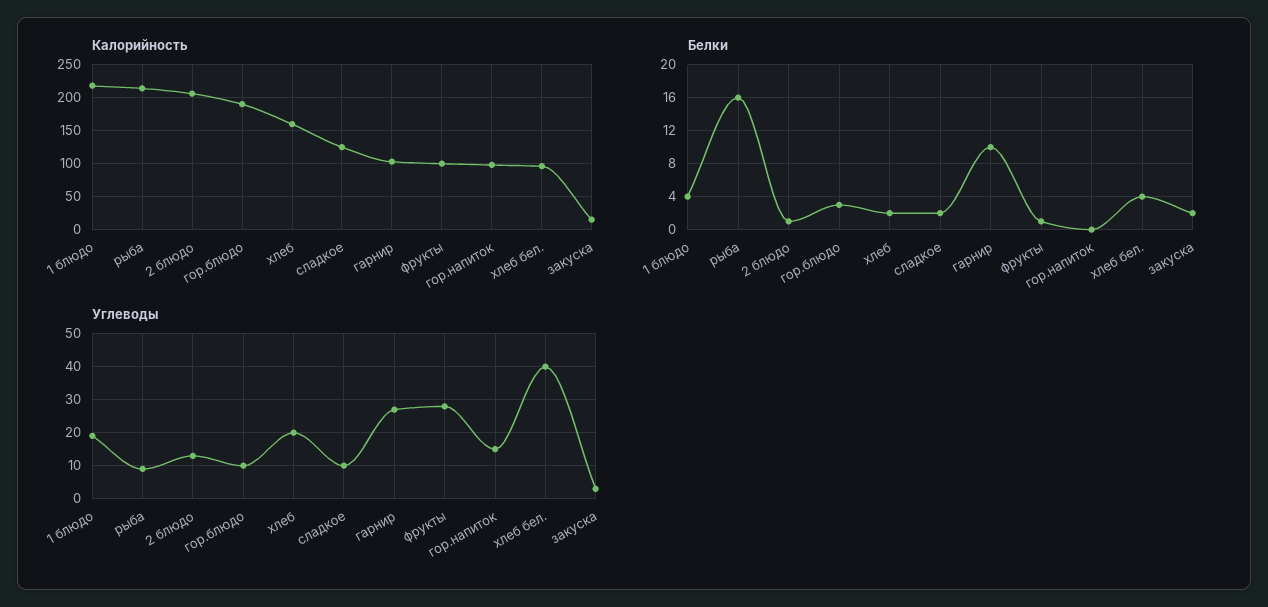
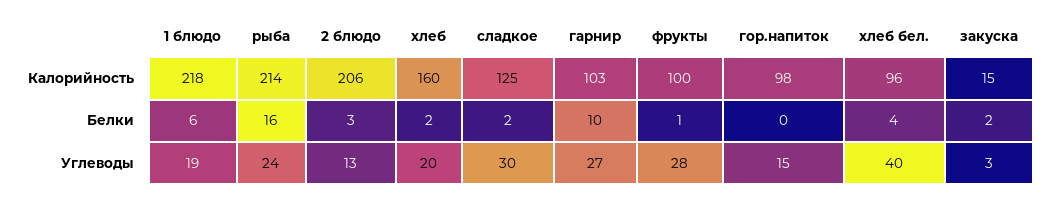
Калорийность, гор.блюдо: 190 -> none
Белки, 1 блюдо: 4 -> 6
Белки, 2 блюдо: 1 -> 3
Белки, гор.блюдо: 3 -> none
Углеводы, рыба: 10 -> 24
Углеводы, гор.блюдо: 10 -> none
Углеводы, сладкое: 10 -> 30

